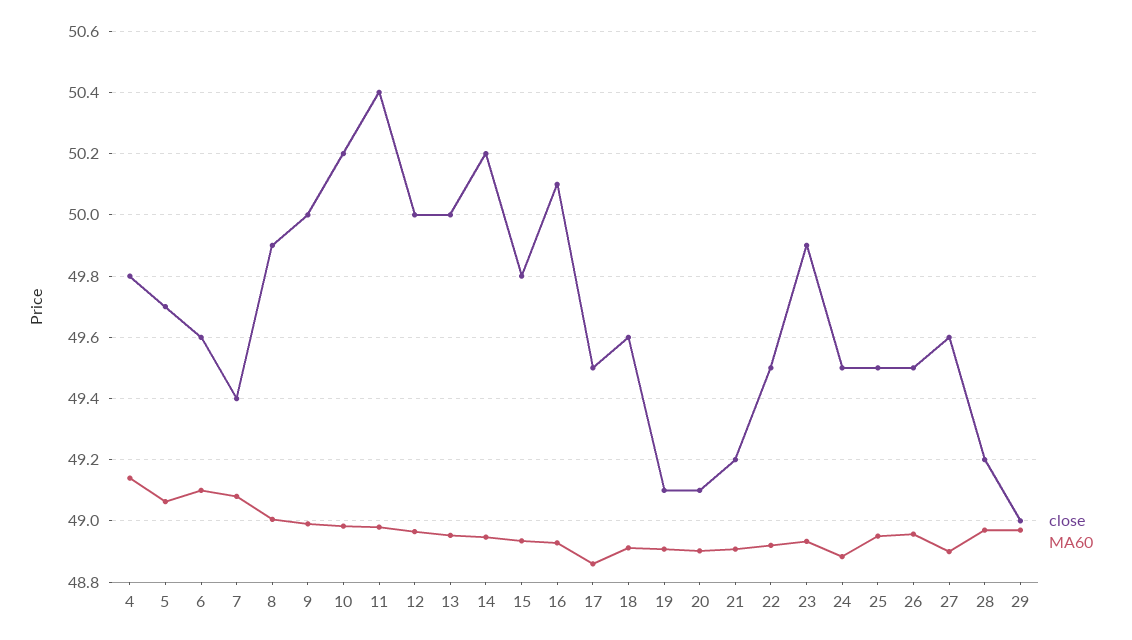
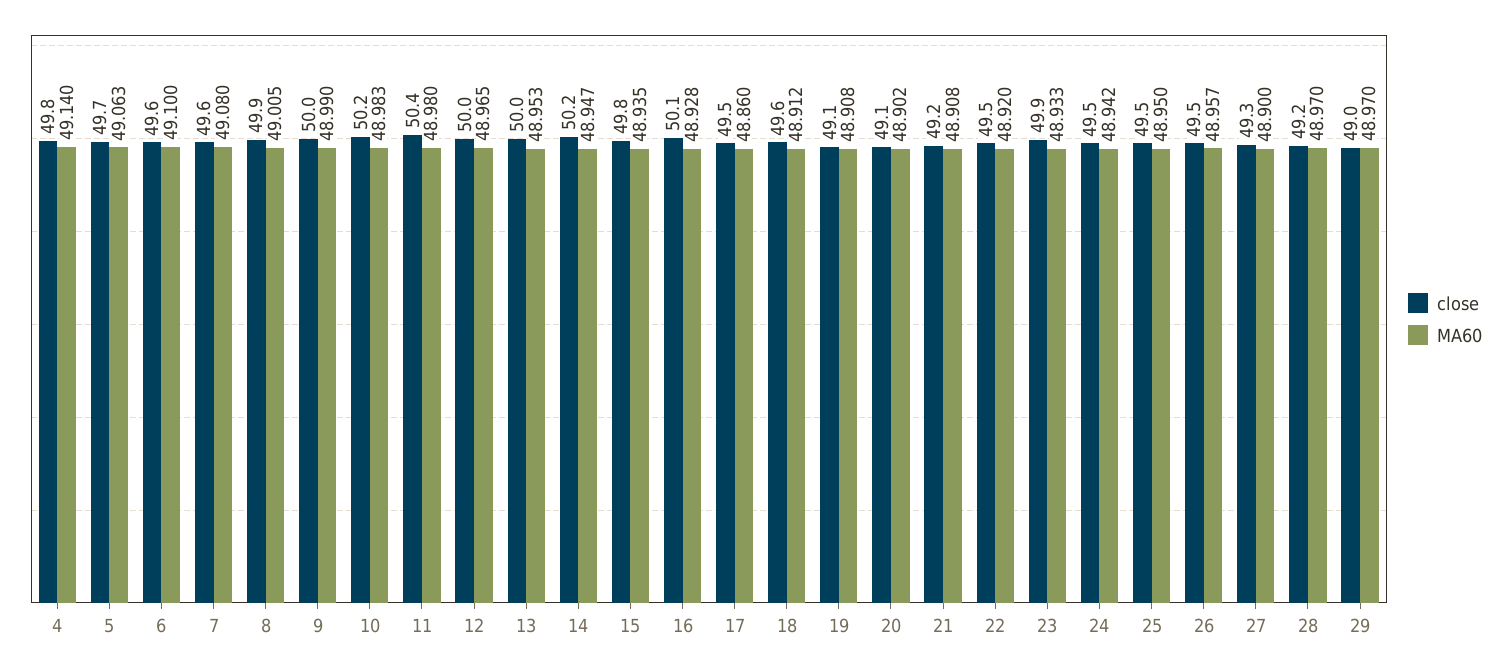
close, 7: 49.4 -> 49.6
MA60, 24: 48.88 -> 48.942
close, 27: 49.6 -> 49.3

